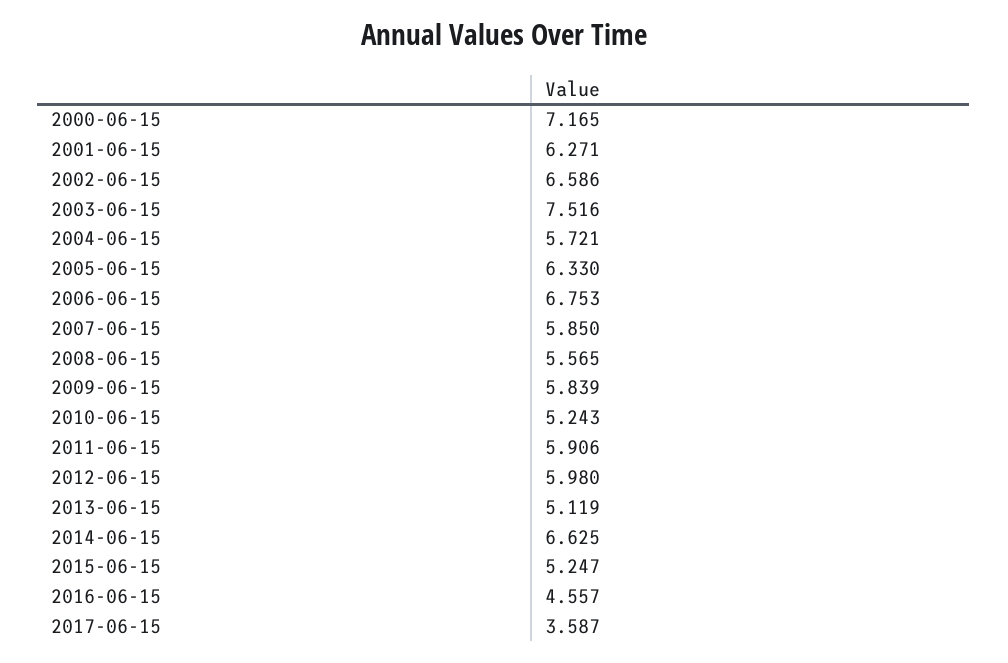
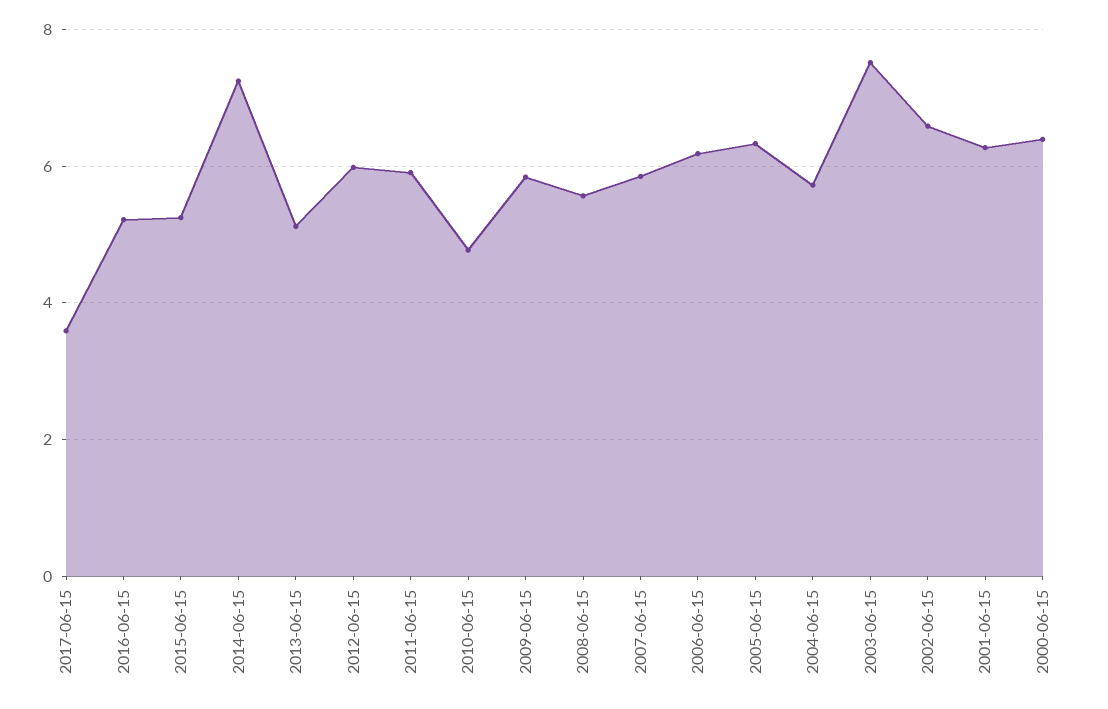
2000-06-15: 7.165 -> 6.4
2006-06-15: 6.753 -> 6.2
2010-06-15: 5.243 -> 4.8
2014-06-15: 6.625 -> 7.2
2016-06-15: 4.557 -> 5.2

